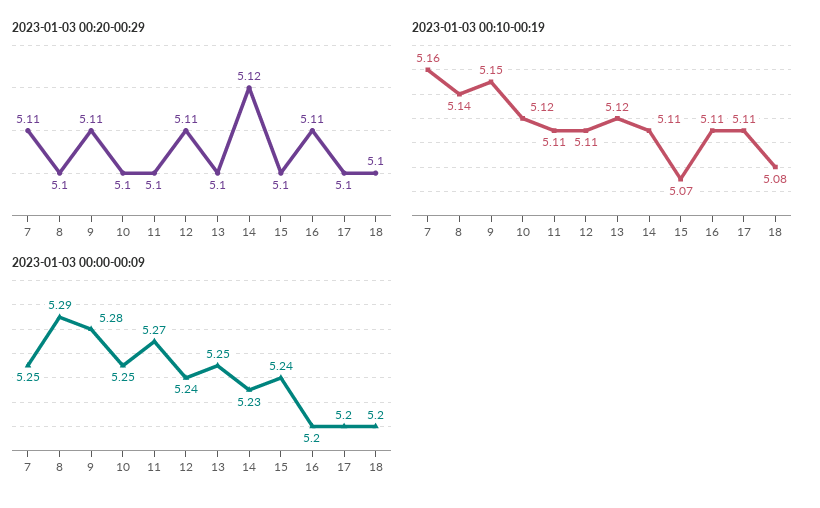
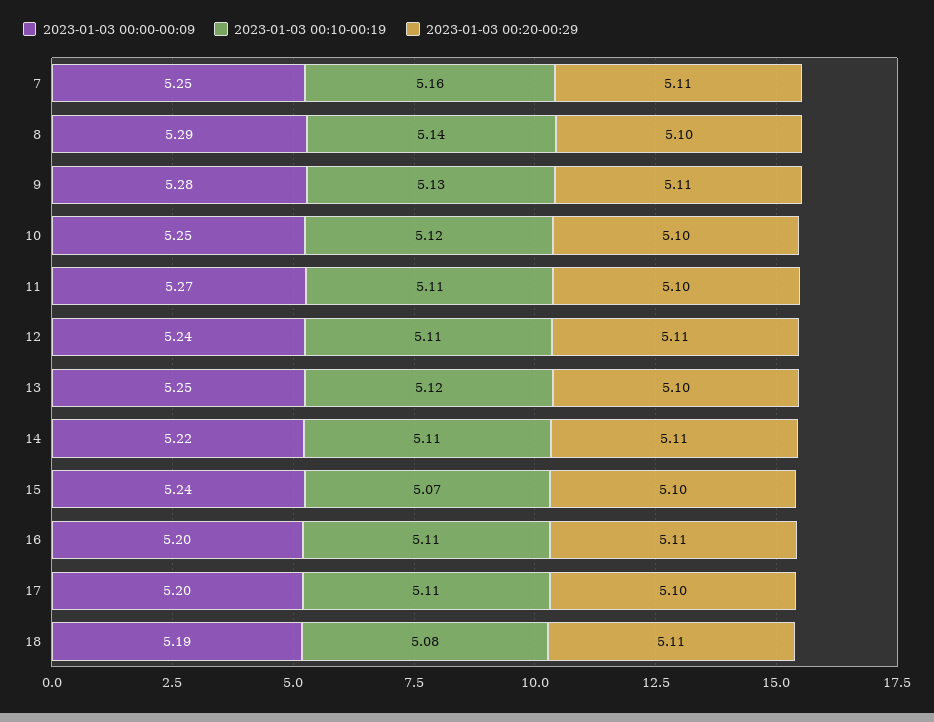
2023-01-03 00:20-00:29, 14: 5.12 -> 5.11
2023-01-03 00:20-00:29, 18: 5.1 -> 5.11
2023-01-03 00:10-00:19, 9: 5.15 -> 5.13
2023-01-03 00:00-00:09, 14: 5.23 -> 5.22
2023-01-03 00:00-00:09, 18: 5.2 -> 5.19

